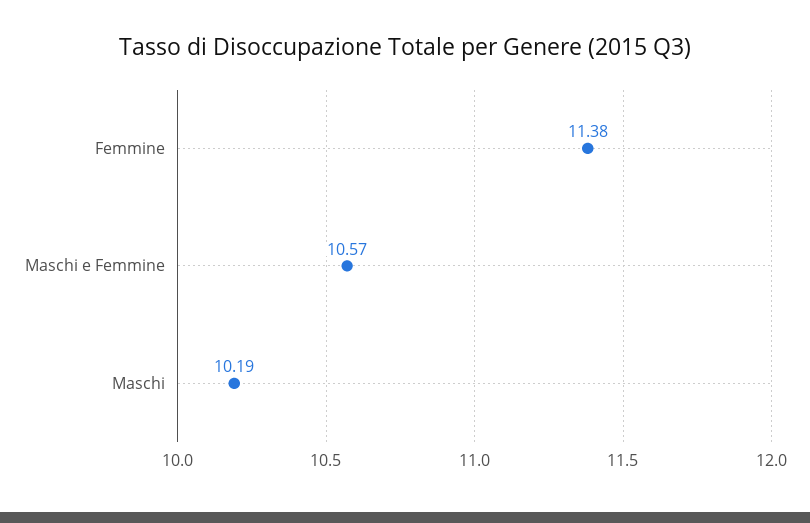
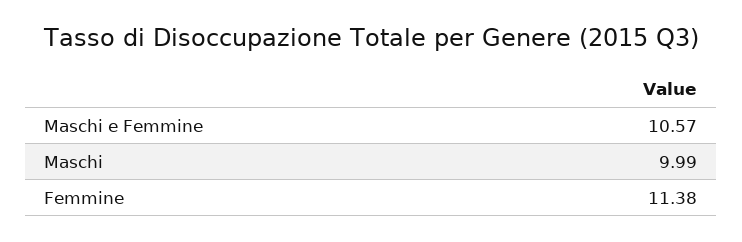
Maschi: 10.19 -> 9.99

